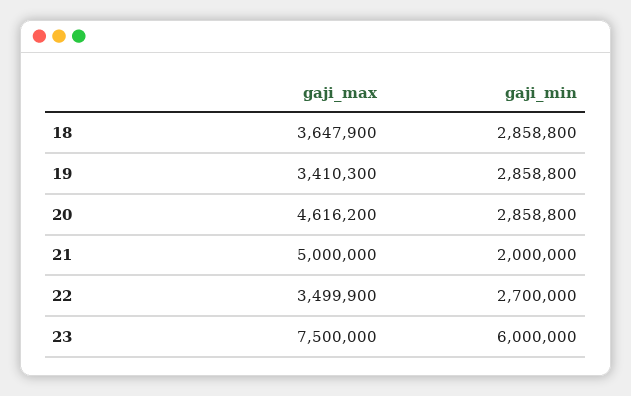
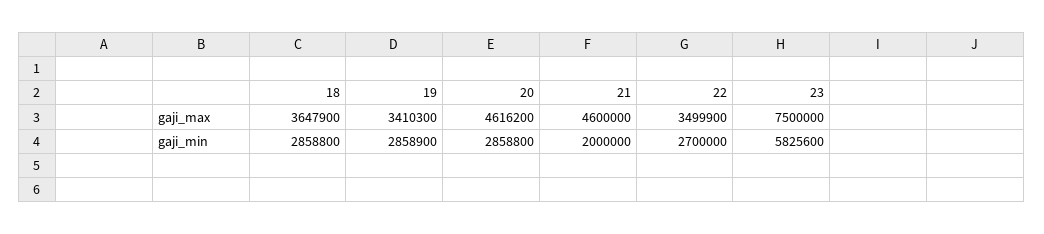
gaji_min, 19: 2858800 -> 2858900
gaji_max, 21: 5000000 -> 4600000
gaji_min, 23: 6000000 -> 5825600

